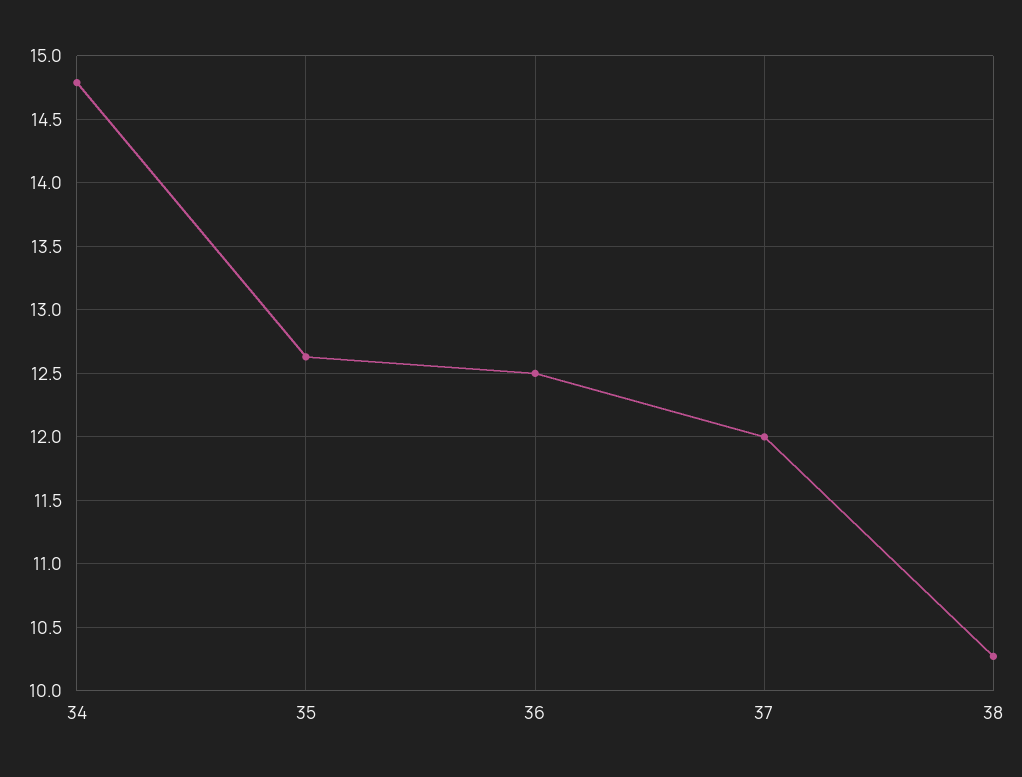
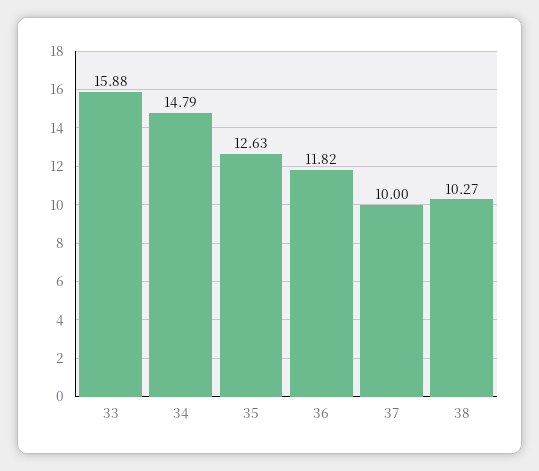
36: 12.5 -> 11.82
37: 12 -> 10
33: none -> 15.88

